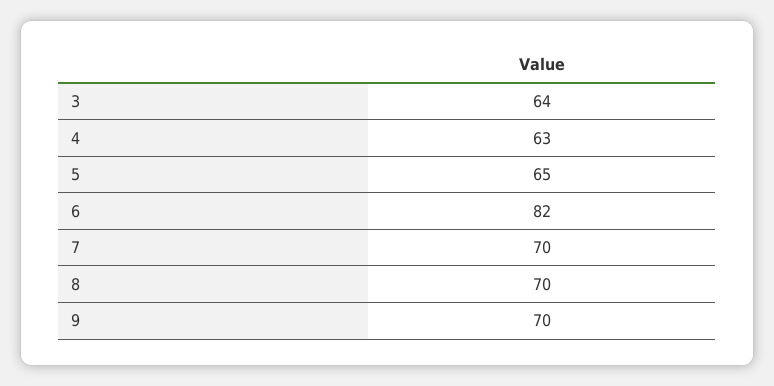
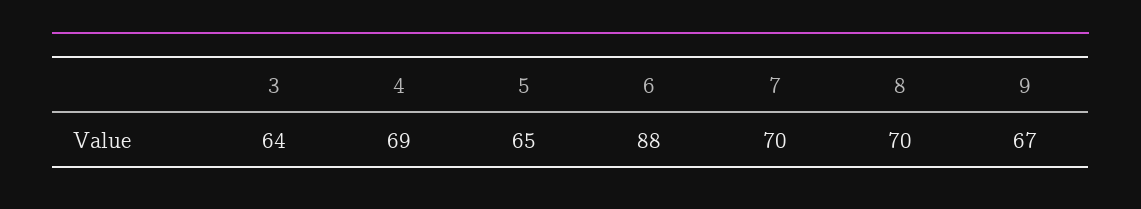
4: 63 -> 69
6: 82 -> 88
9: 70 -> 67

